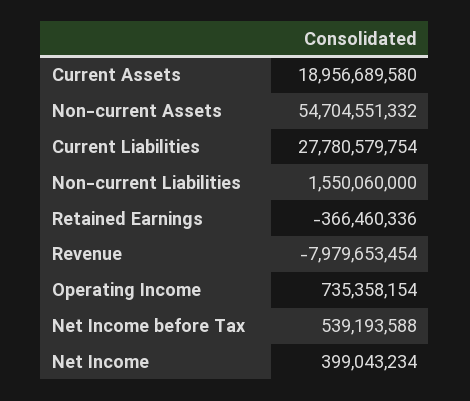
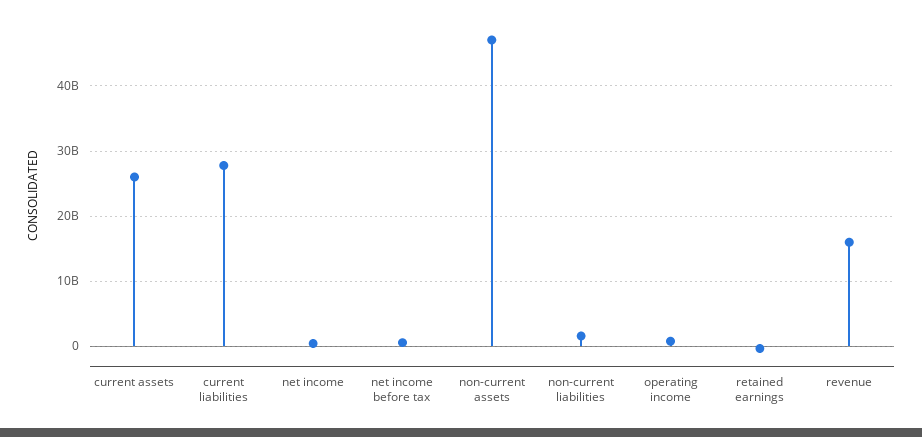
Current Assets: 18956689580 -> 26000000000
Non-current Assets: 54704551332 -> 47000000000
Revenue: -7979653454 -> 16000000000

